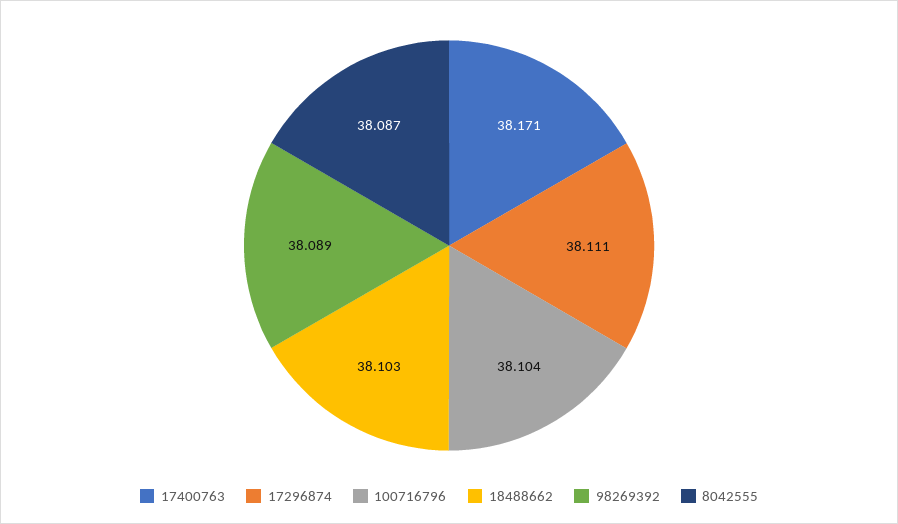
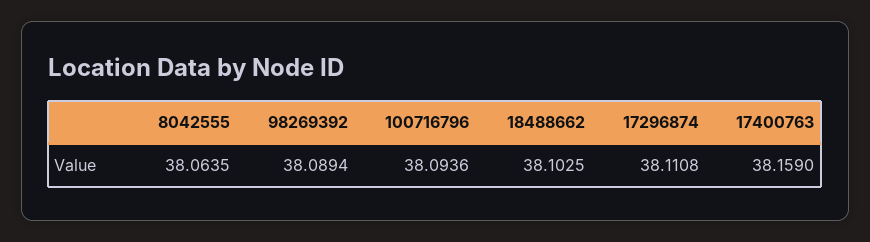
17400763: 38.171 -> 38.159
100716796: 38.104 -> 38.0936
8042555: 38.087 -> 38.0635

